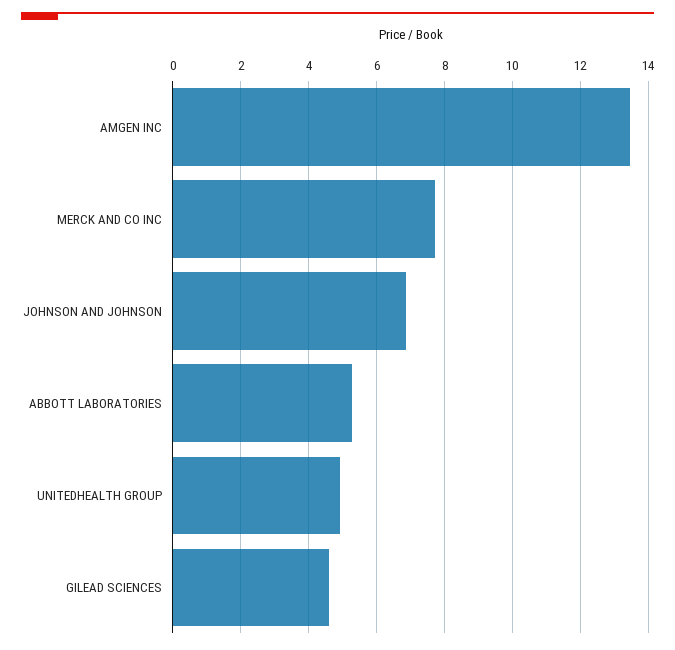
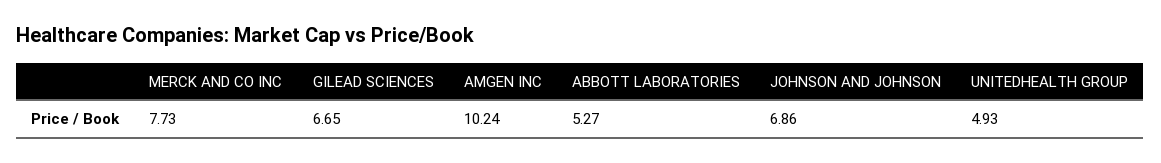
AMGEN INC: 13.4 -> 10.24
GILEAD SCIENCES: 4.6 -> 6.65

